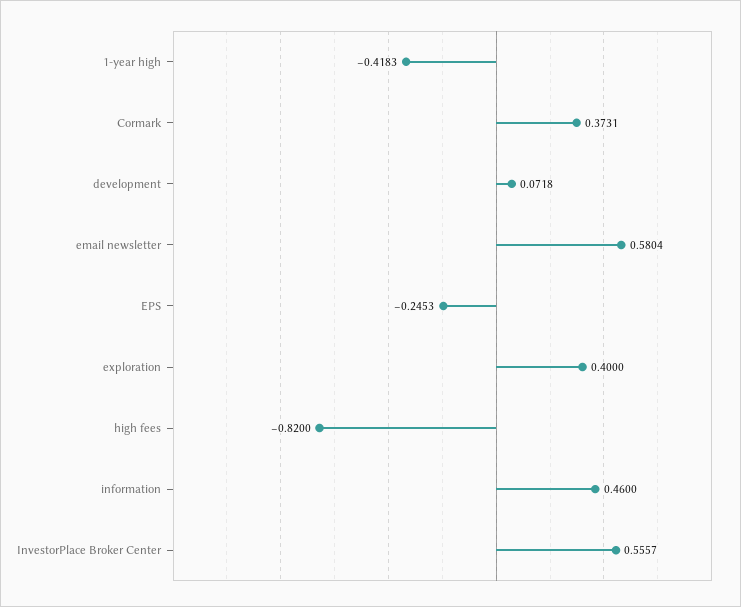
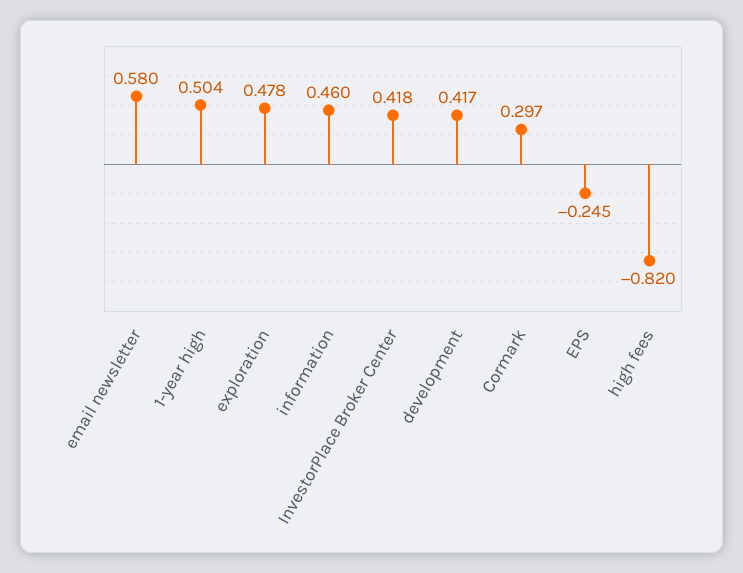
1-year high: -0.4183 -> 0.504
Cormark: 0.3731 -> 0.297
development: 0.0718 -> 0.417
exploration: 0.4 -> 0.478
InvestorPlace Broker Center: 0.5557 -> 0.418

